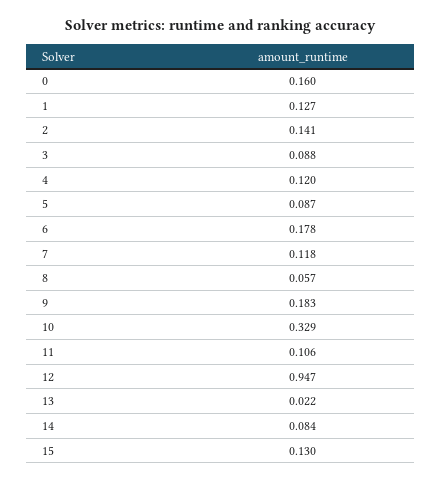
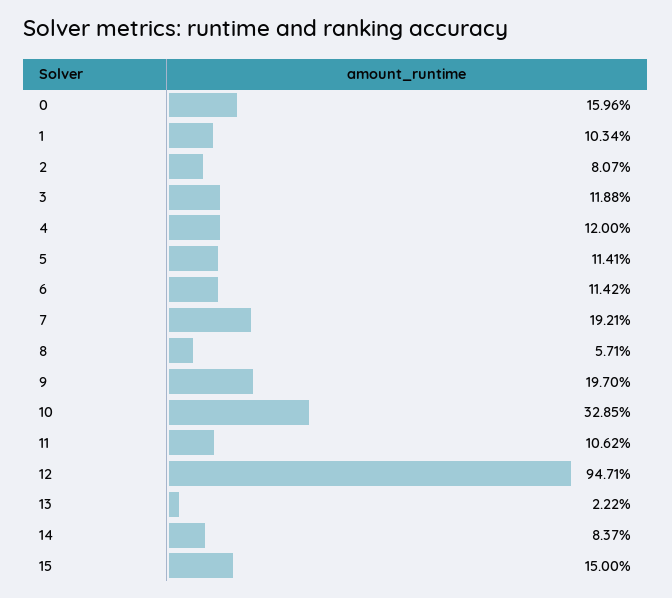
1: 0.127 -> 0.1034
2: 0.141 -> 0.0807
3: 0.088 -> 0.1188
5: 0.087 -> 0.1141
6: 0.178 -> 0.1142
7: 0.118 -> 0.1921
9: 0.183 -> 0.197
15: 0.13 -> 0.15

